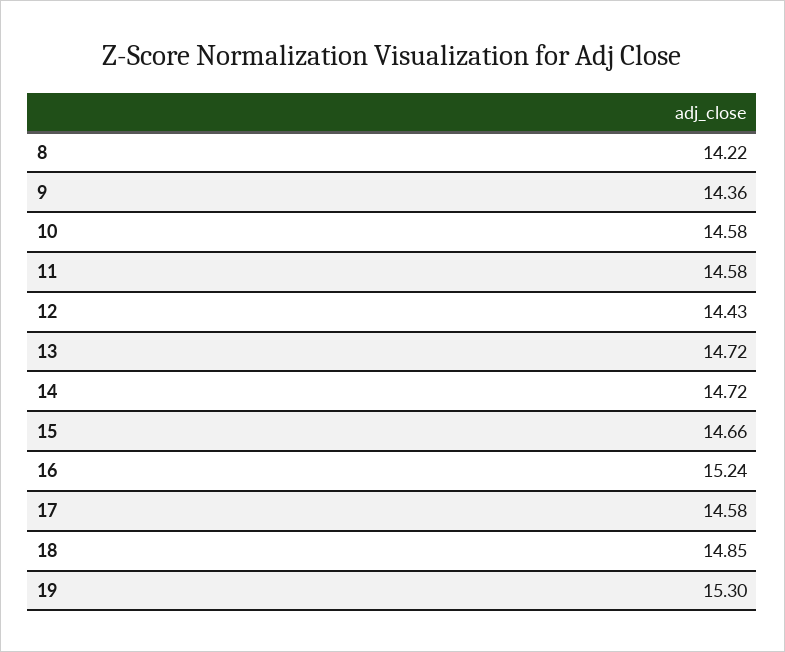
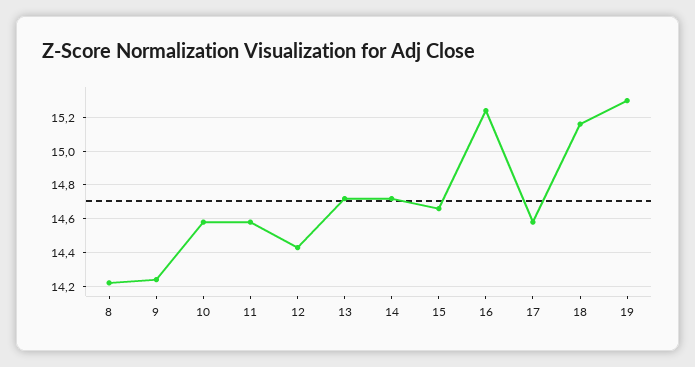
9: 14.36 -> 14.25
18: 14.85 -> 15.15

